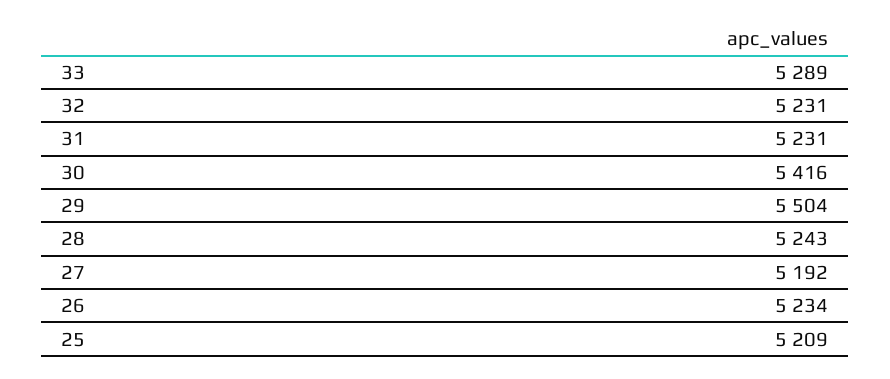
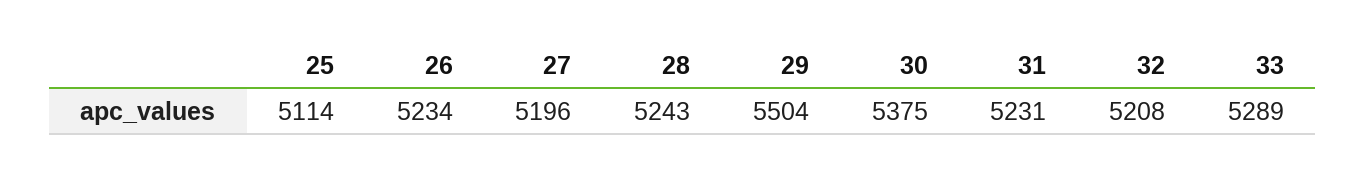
32: 5231 -> 5208
30: 5416 -> 5375
27: 5192 -> 5196
25: 5209 -> 5114

